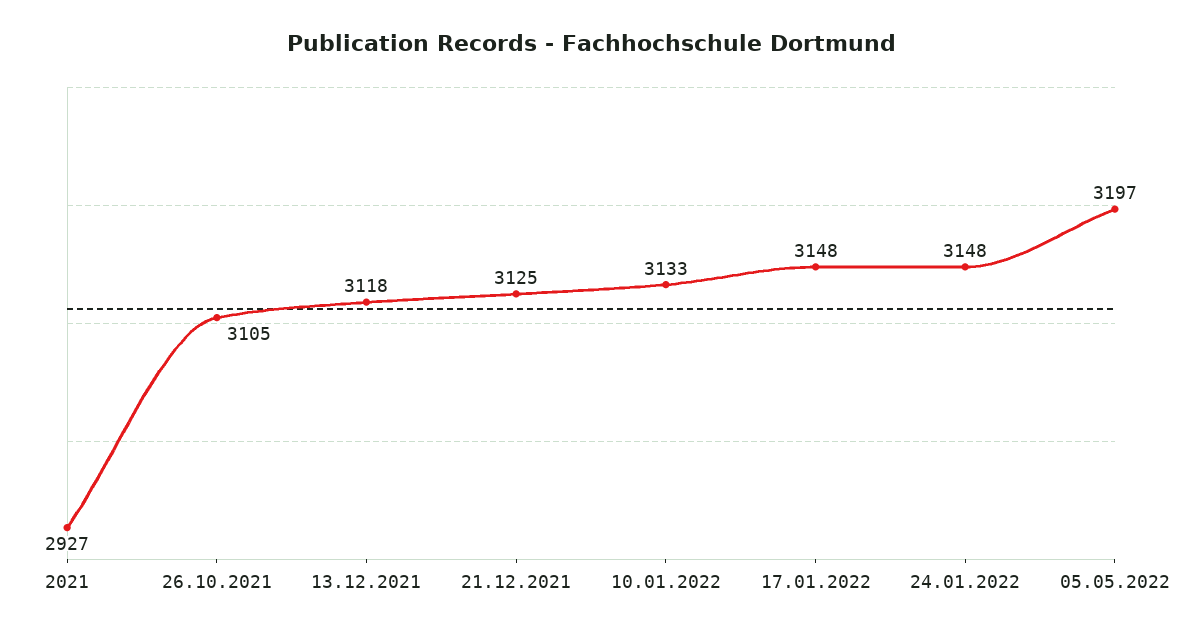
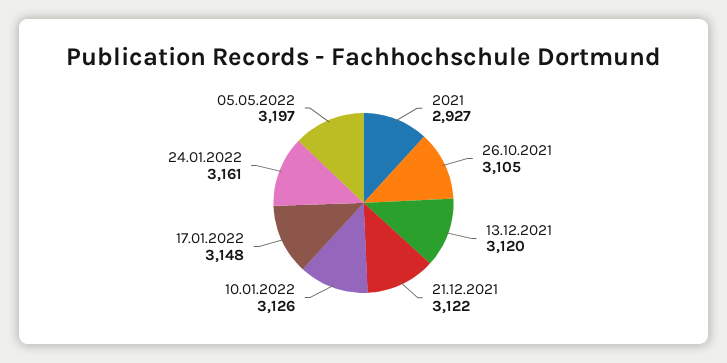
13.12.2021: 3118 -> 3120
21.12.2021: 3125 -> 3122
10.01.2022: 3133 -> 3126
24.01.2022: 3148 -> 3161

